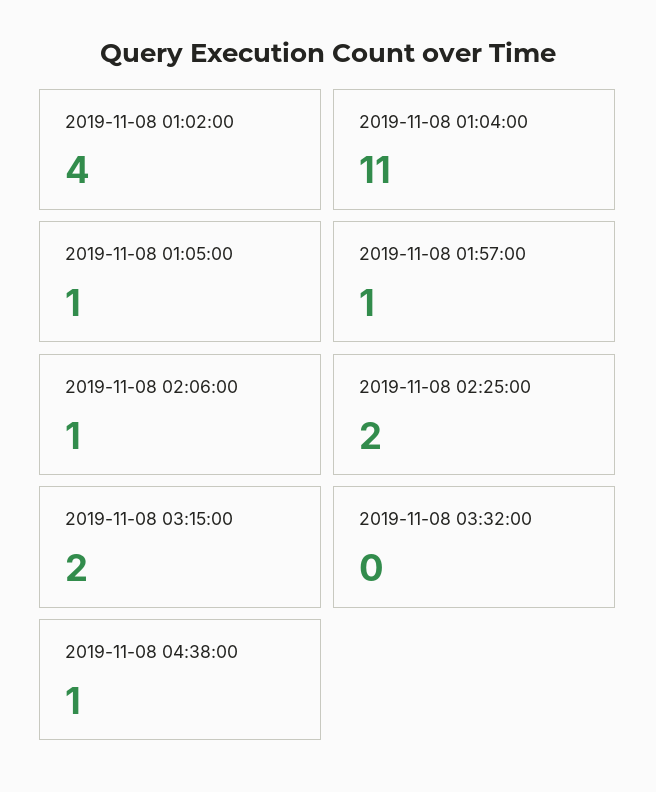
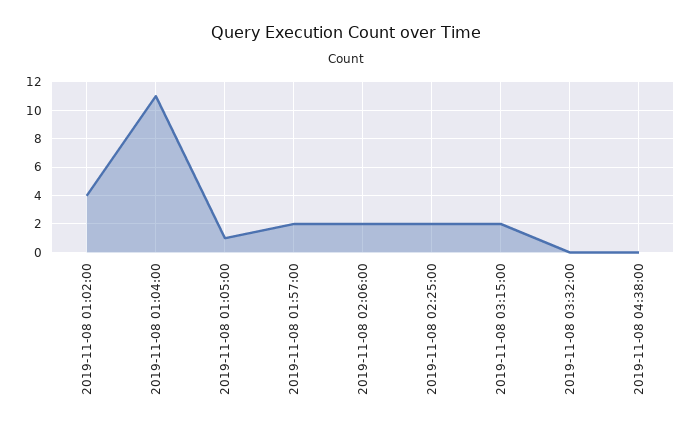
2019-11-08 01:57:00: 1 -> 2
2019-11-08 02:06:00: 1 -> 2
2019-11-08 04:38:00: 1 -> 0

